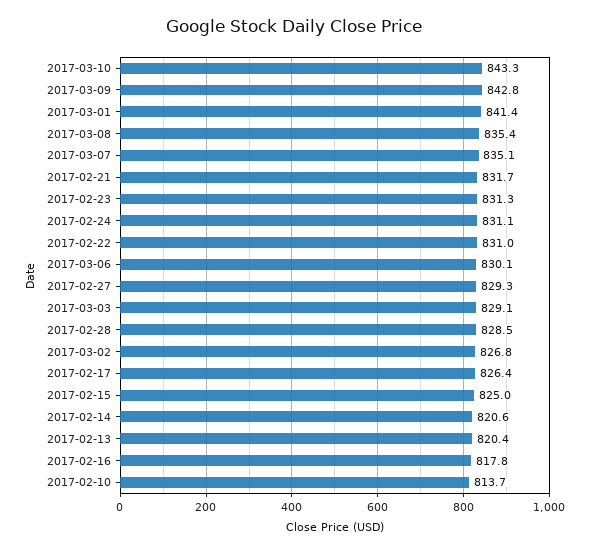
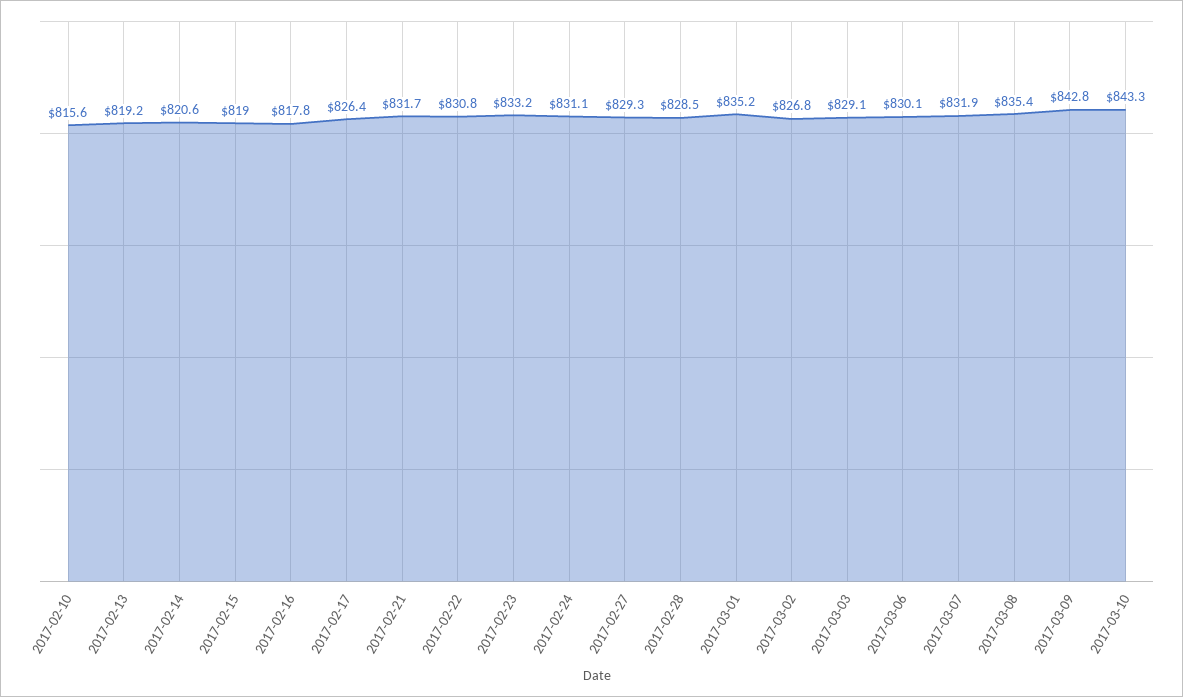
2017-03-01: 841.4 -> 835.2
2017-03-07: 835.1 -> 831.9
2017-02-23: 831.3 -> 833.2
2017-02-22: 831 -> 830.8
2017-02-15: 825 -> 819
2017-02-13: 820.4 -> 819.2
2017-02-10: 813.7 -> 815.6

